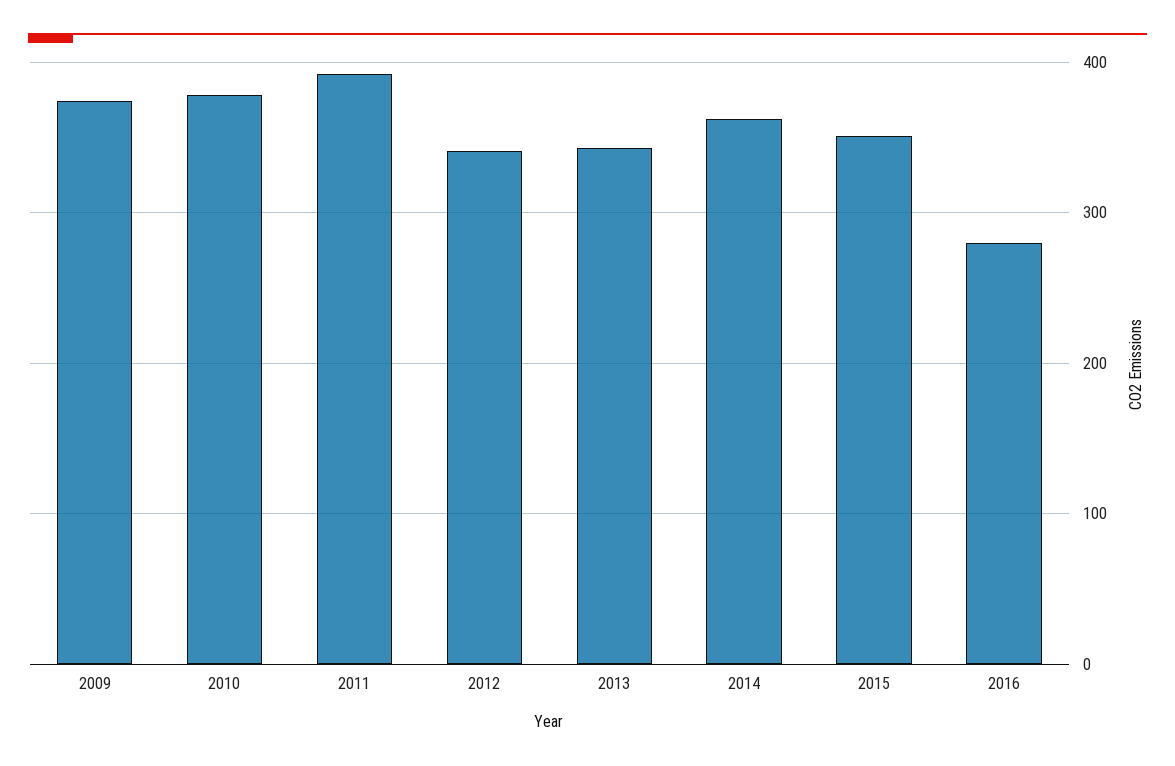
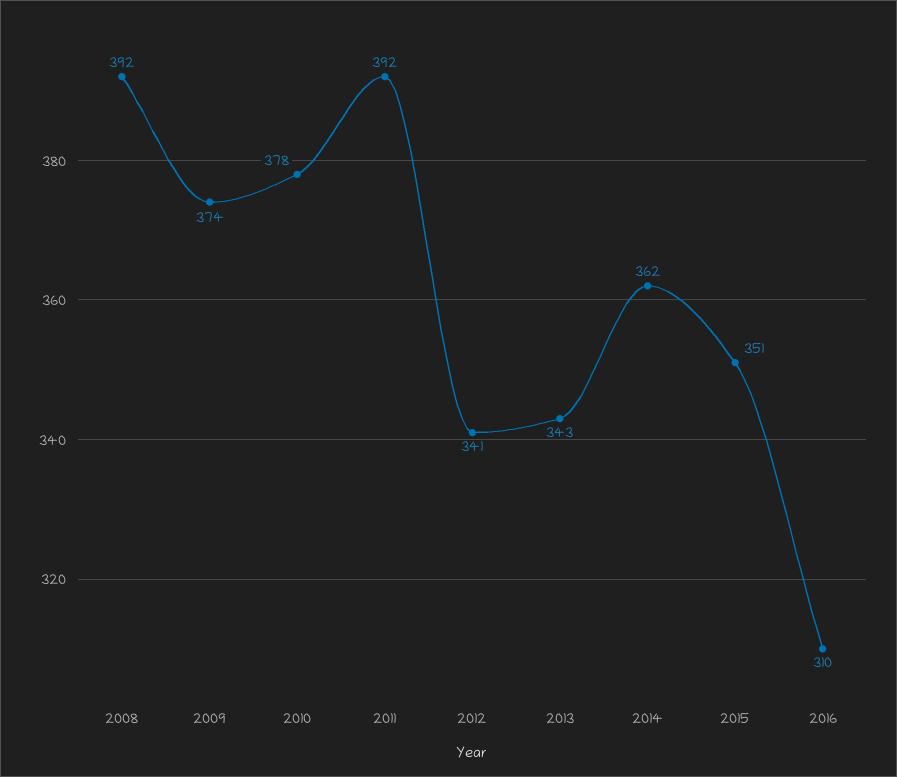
2016: 280 -> 310
2008: none -> 392

